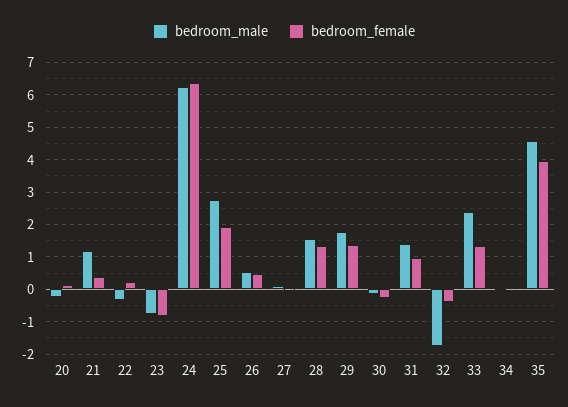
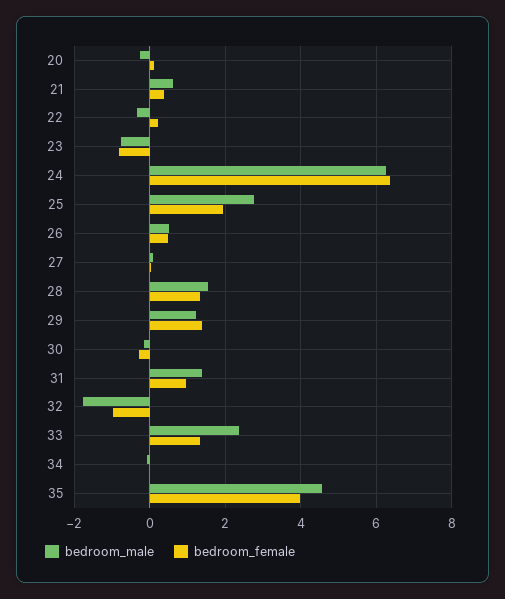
bedroom_male, 21: 1.2 -> 0.6
bedroom_male, 29: 1.8 -> 1.2
bedroom_female, 32: -0.4 -> -1

